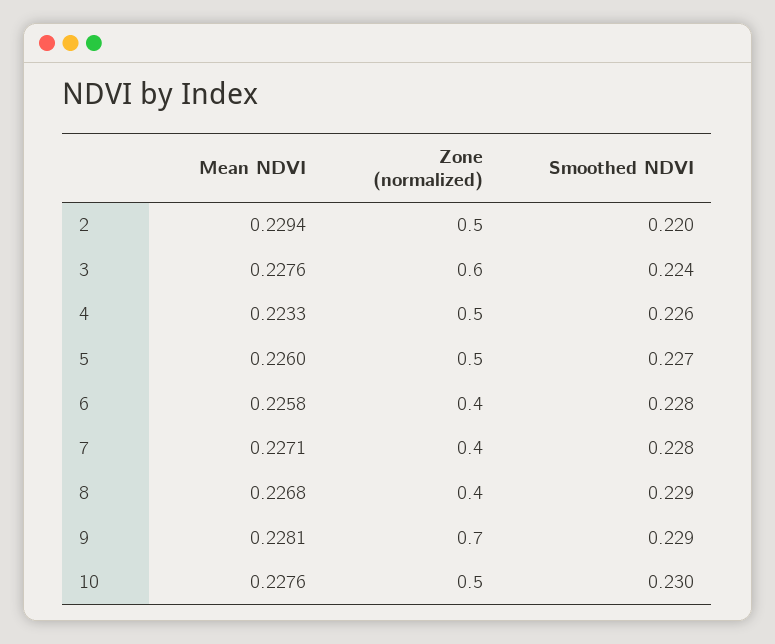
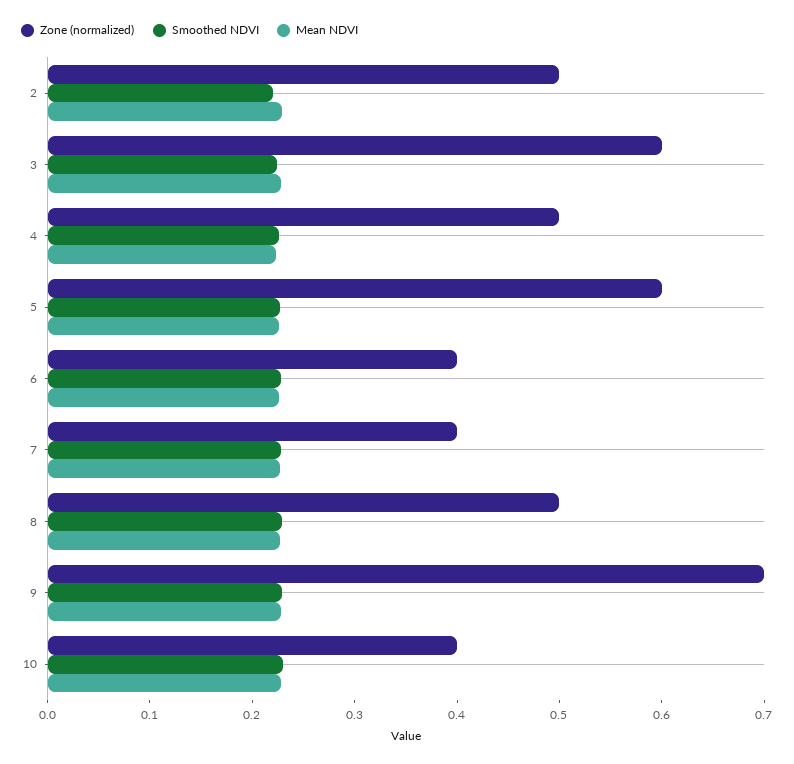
Zone (normalized), 5: 0.5 -> 0.6
Zone (normalized), 8: 0.4 -> 0.5
Zone (normalized), 10: 0.5 -> 0.4

